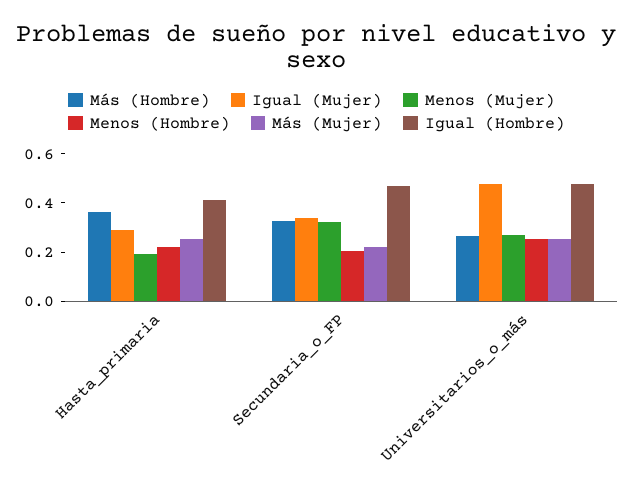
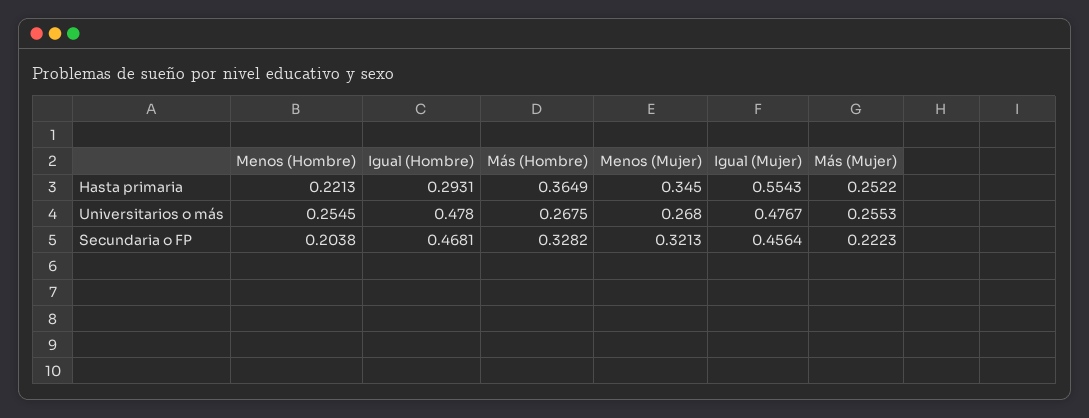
Igual (Mujer), Hasta_primaria: 0.3 -> 0.5543
Menos (Mujer), Hasta_primaria: 0.2 -> 0.345
Igual (Hombre), Hasta_primaria: 0.4 -> 0.2931
Igual (Mujer), Secundaria_o_FP: 0.35 -> 0.4564

